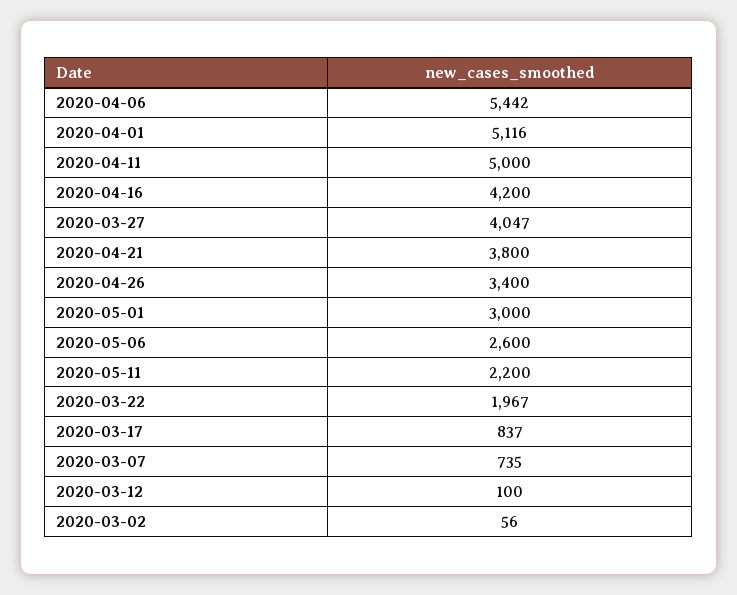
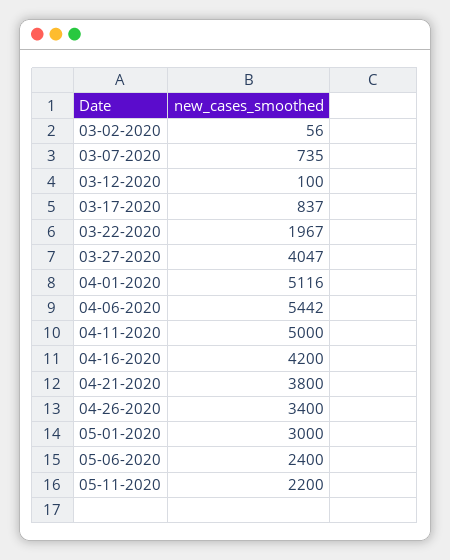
2020-05-06: 2600 -> 2400

